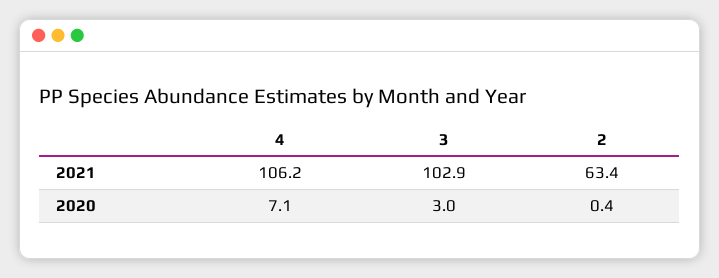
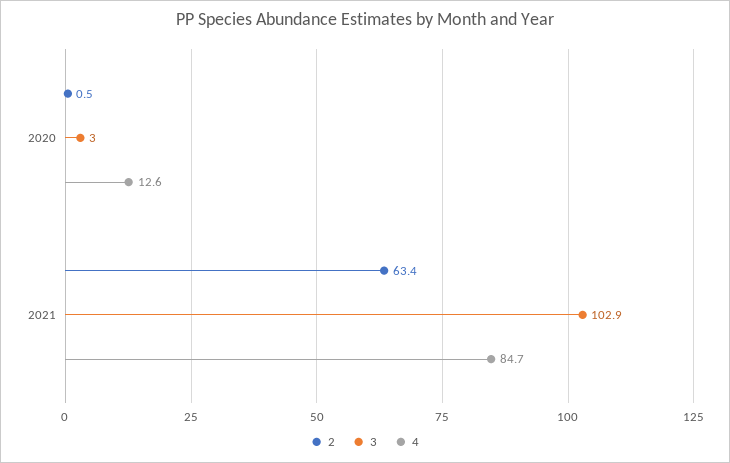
4, 2021: 106.2 -> 84.7
4, 2020: 7.1 -> 12.6
2, 2020: 0.4 -> 0.5

